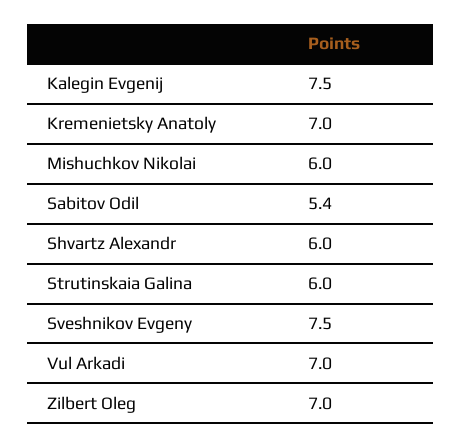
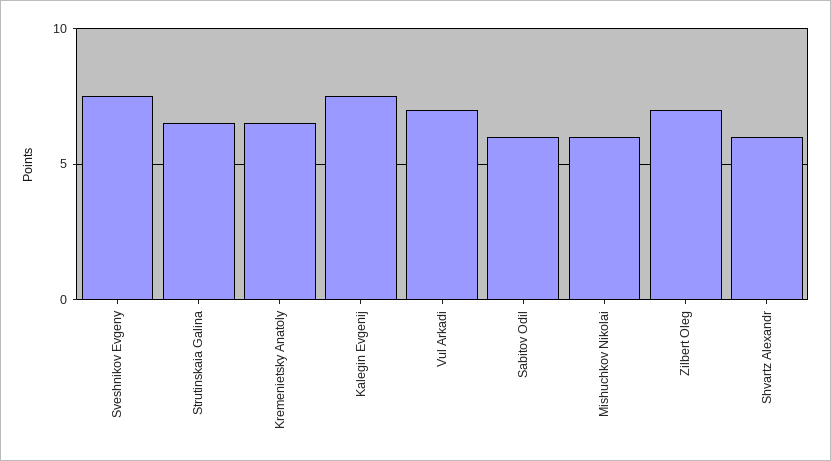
Kremenietsky Anatoly: 7 -> 6.5
Sabitov Odil: 5.4 -> 6
Strutinskaia Galina: 6 -> 6.5

